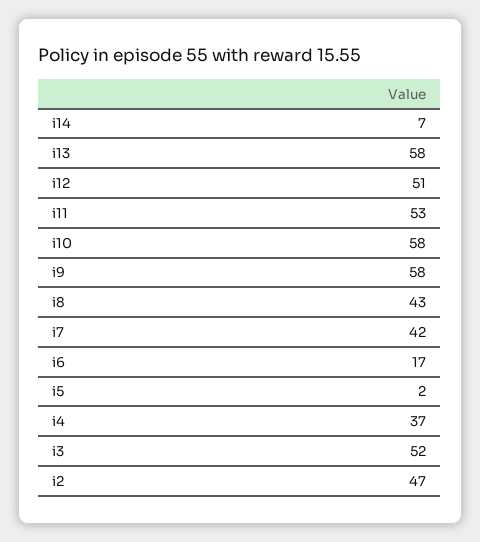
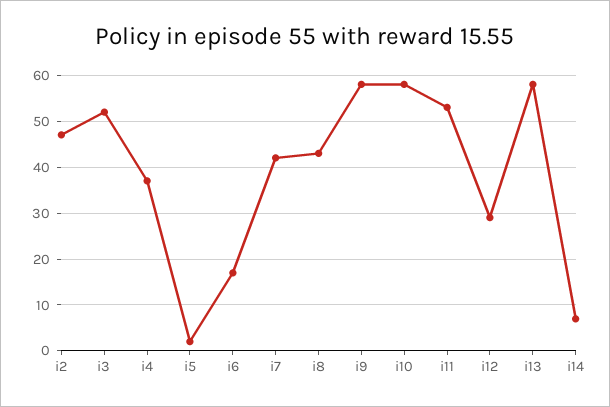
i12: 51 -> 30

